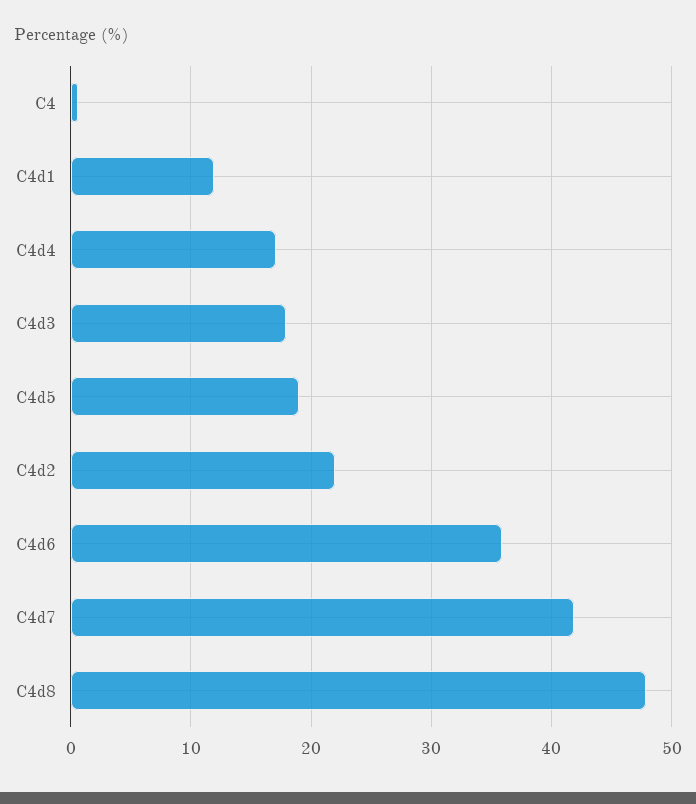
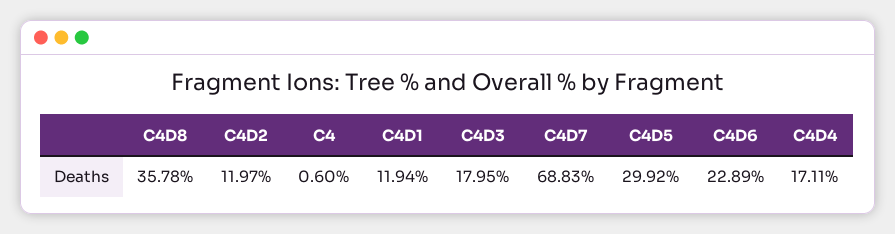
C4d5: 19 -> 29.92
C4d2: 22 -> 11.97
C4d6: 36 -> 22.89
C4d7: 42 -> 68.83
C4d8: 48 -> 35.78

